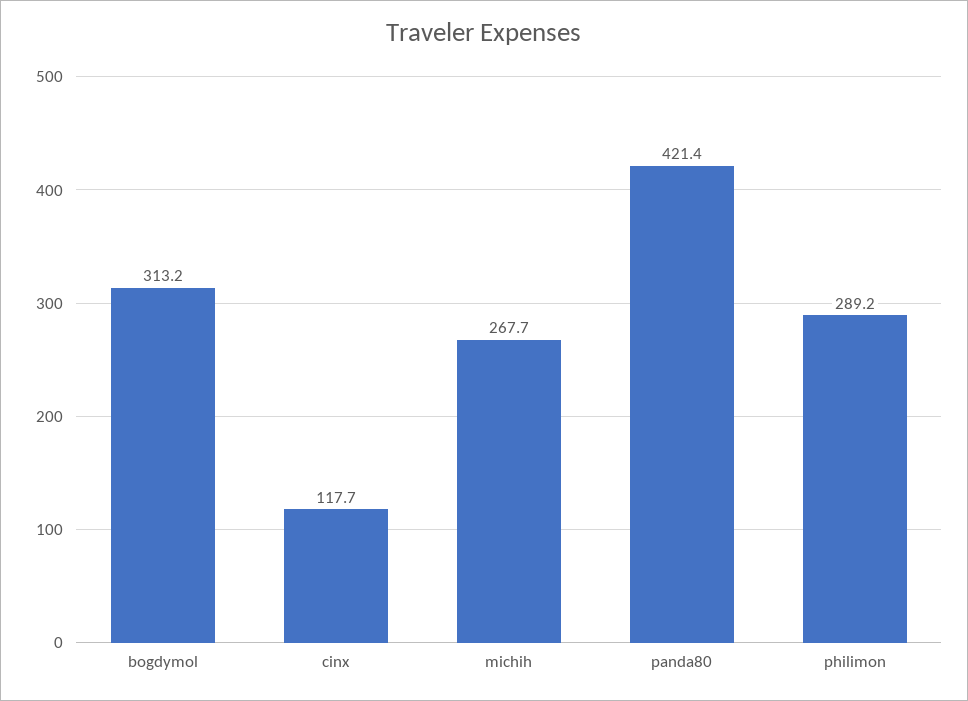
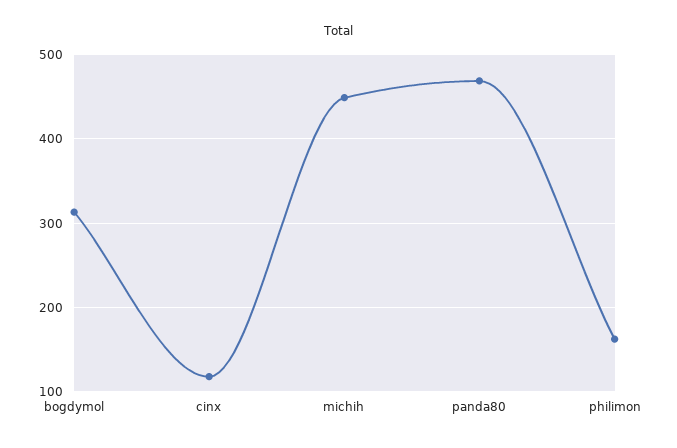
michih: 267.7 -> 450
panda80: 421.4 -> 470
philimon: 289.2 -> 160

